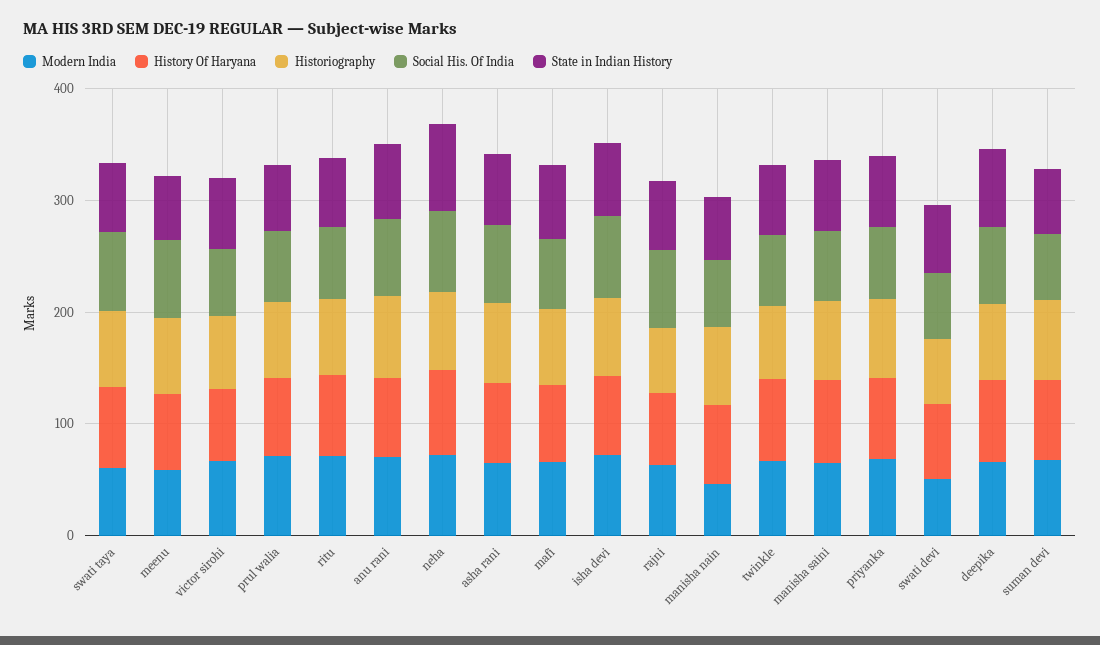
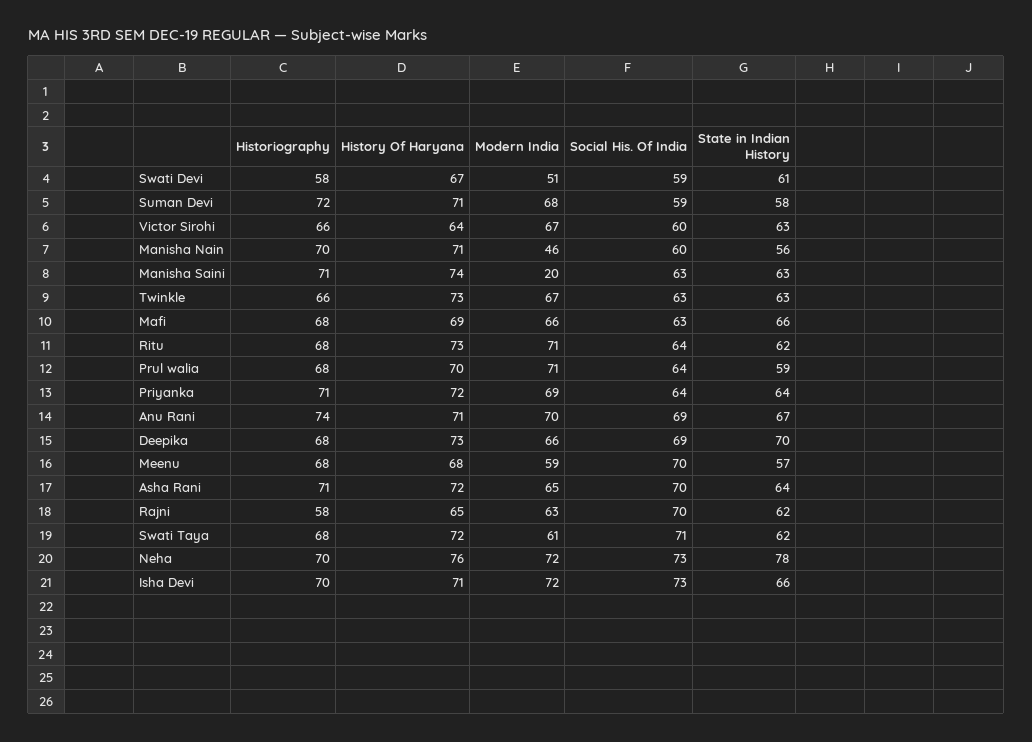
Modern India, manisha saini: 60 -> 20

